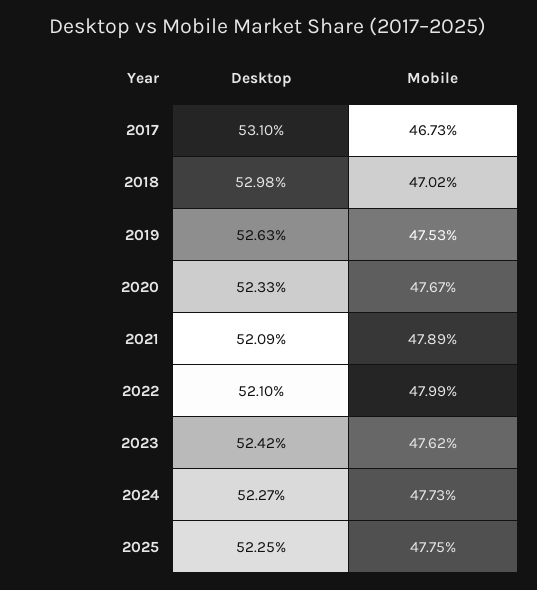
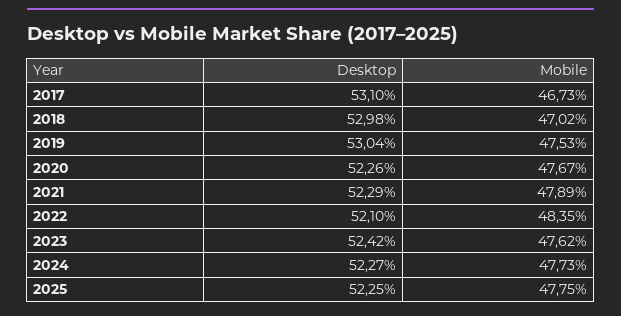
Desktop, 2019: 52.63 -> 53.04
Desktop, 2020: 52.33 -> 52.26
Desktop, 2021: 52.09 -> 52.29
Mobile, 2022: 47.99 -> 48.35

